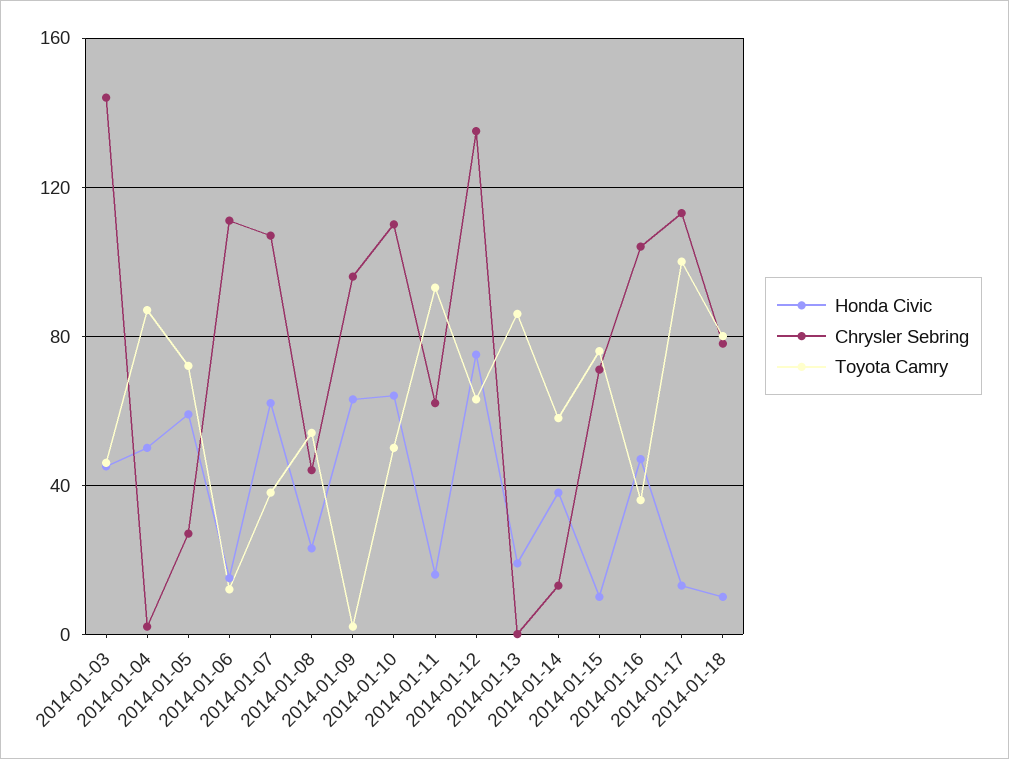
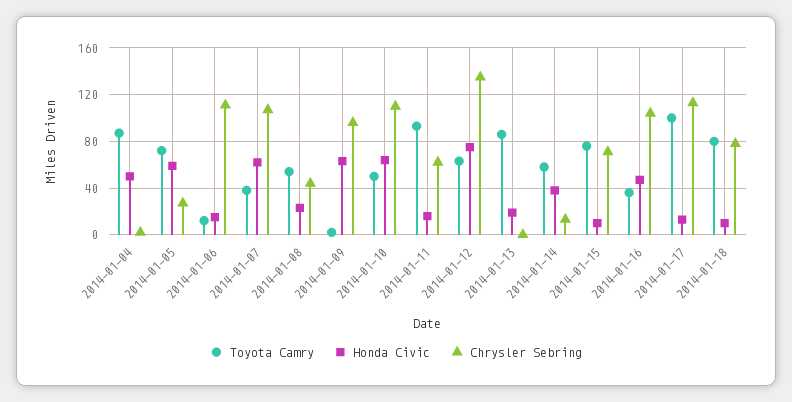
Honda Civic, 2014-01-03: 45 -> none
Chrysler Sebring, 2014-01-03: 145 -> none
Toyota Camry, 2014-01-03: 45 -> none

